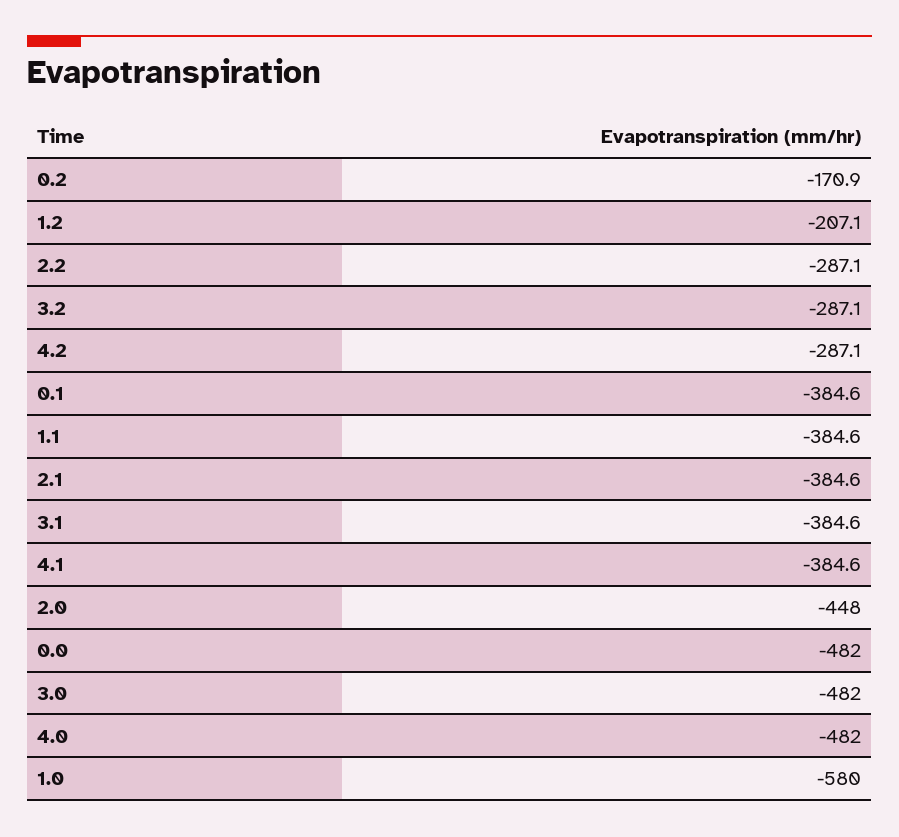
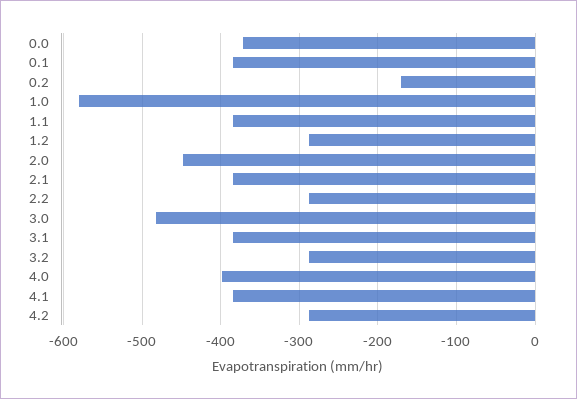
1.2: -207.1 -> -290
0.0: -482 -> -370
4.0: -482 -> -400

